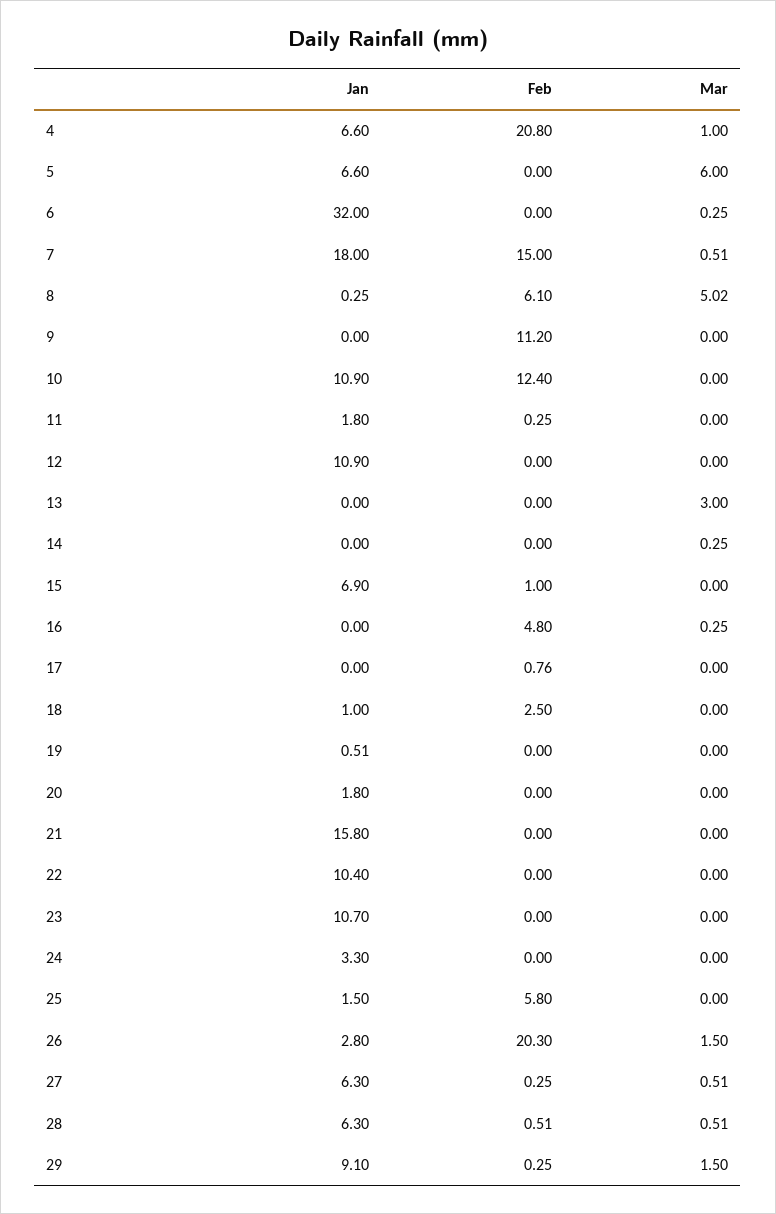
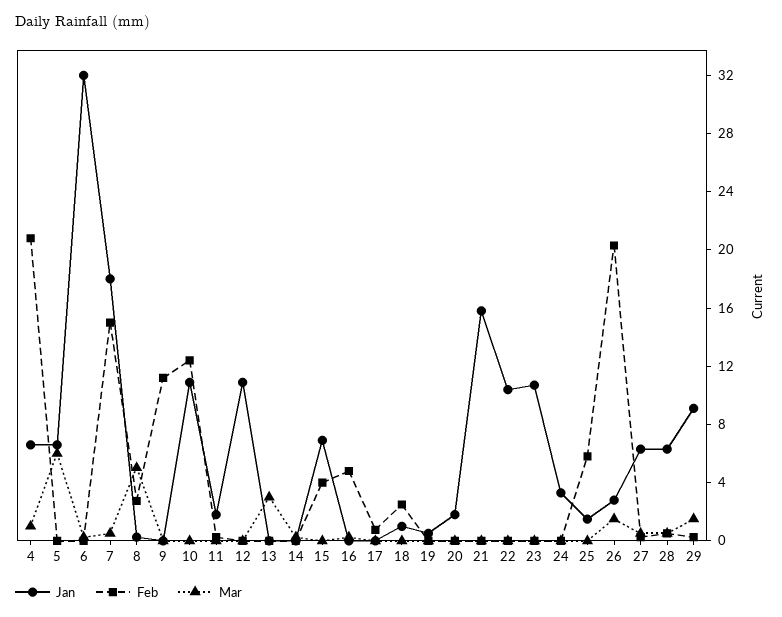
Feb, 8: 6.1 -> 3
Feb, 15: 1 -> 4

